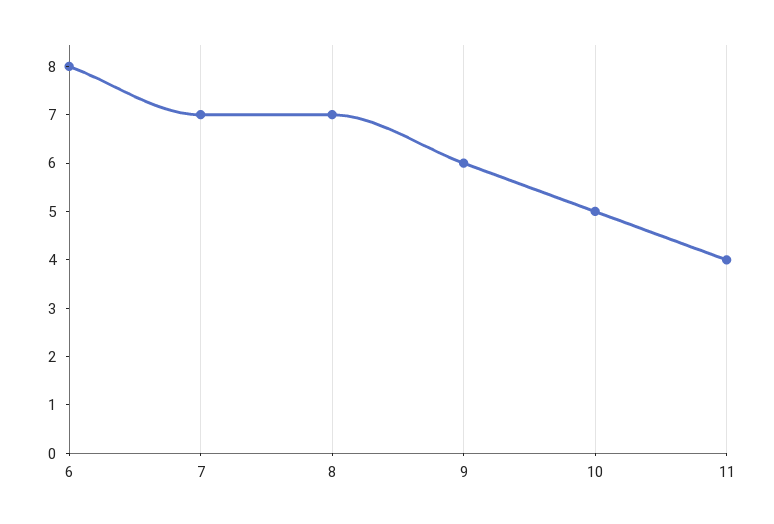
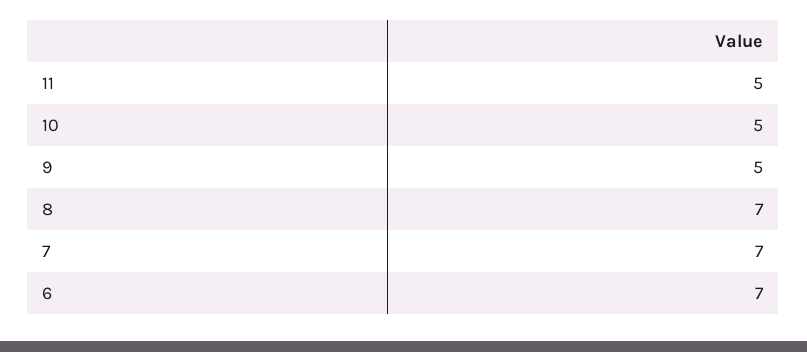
6: 8 -> 7
9: 6 -> 5
11: 4 -> 5

